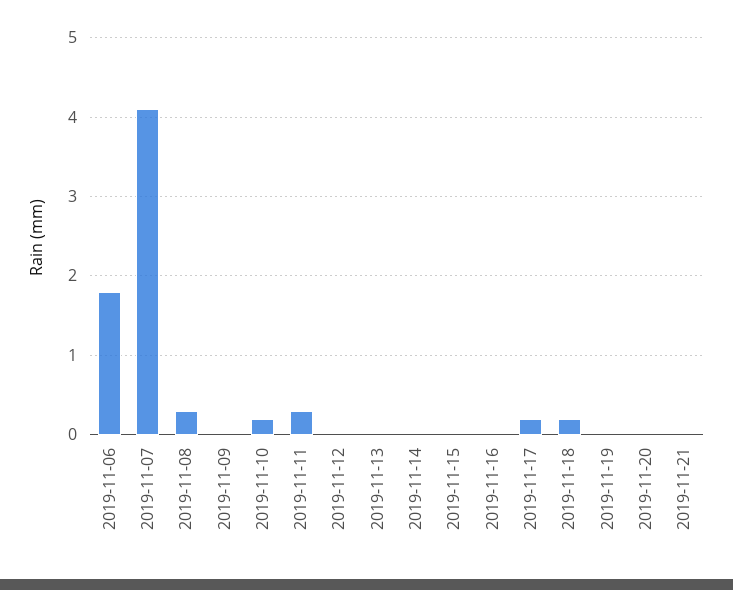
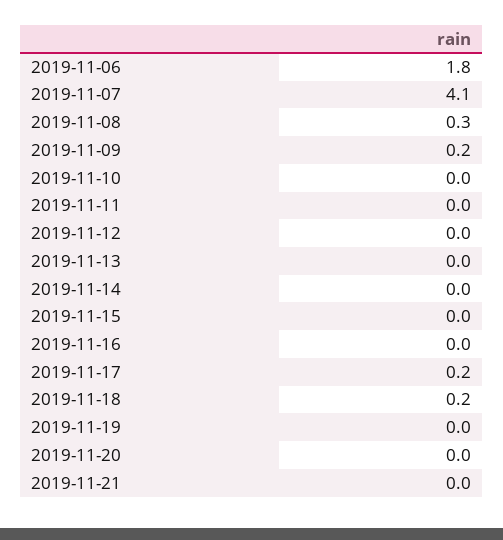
2019-11-09: 0 -> 0.2
2019-11-10: 0.2 -> 0
2019-11-11: 0.3 -> 0

